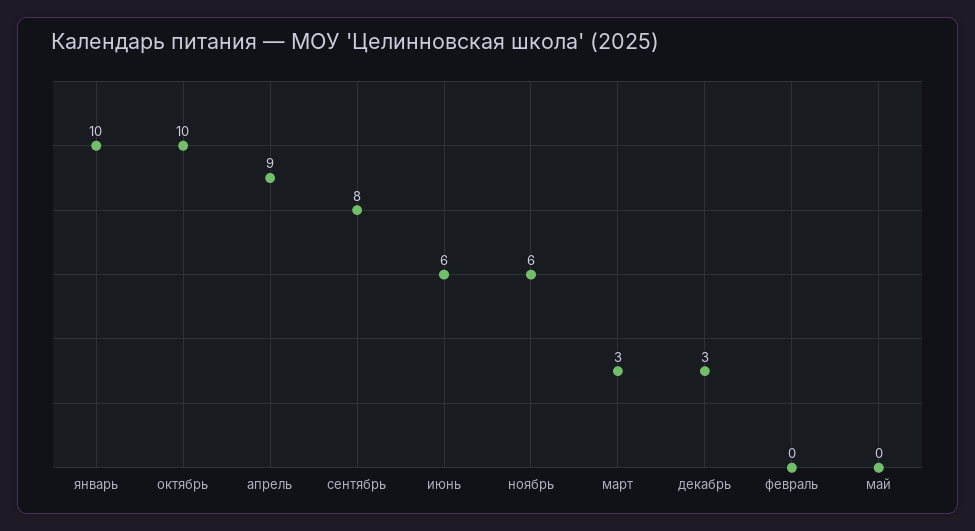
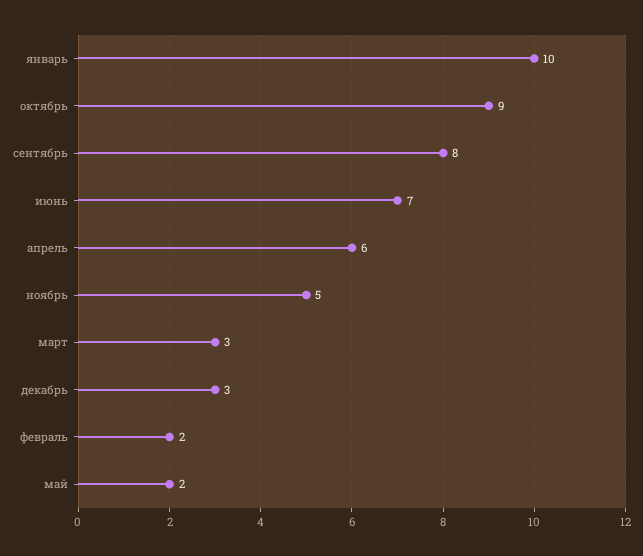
октябрь: 10 -> 9
апрель: 9 -> 6
июнь: 6 -> 7
ноябрь: 6 -> 5
февраль: 0 -> 2
май: 0 -> 2

